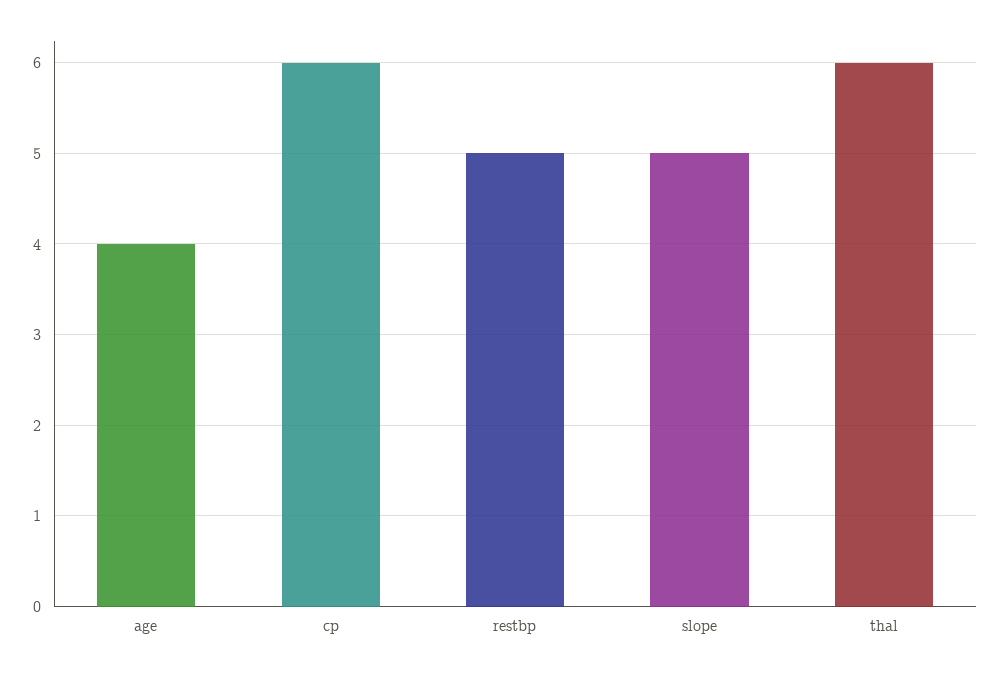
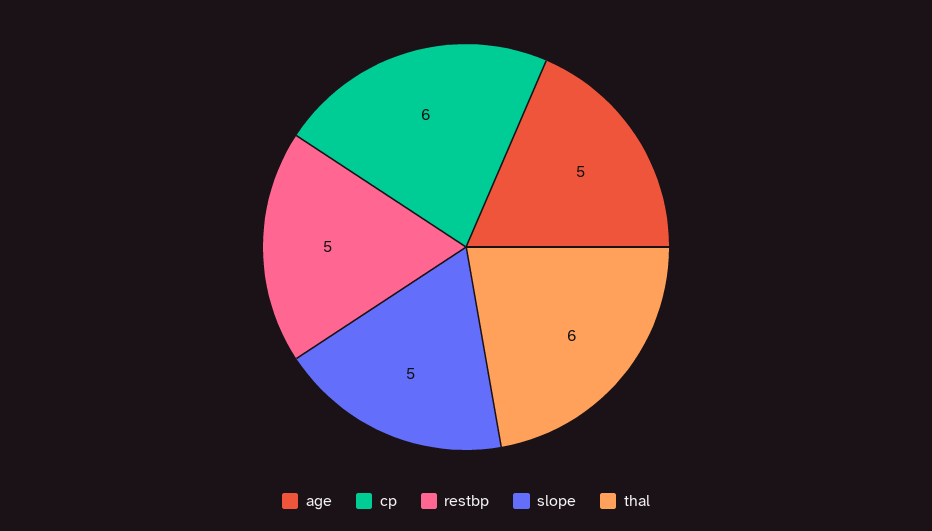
age: 4 -> 5

